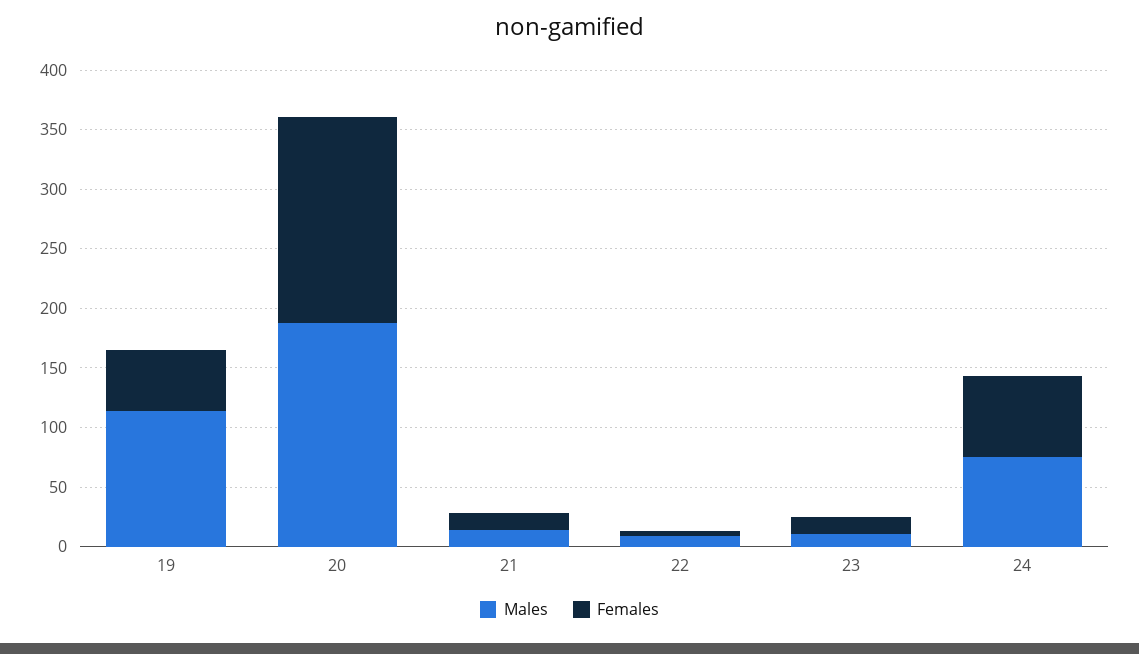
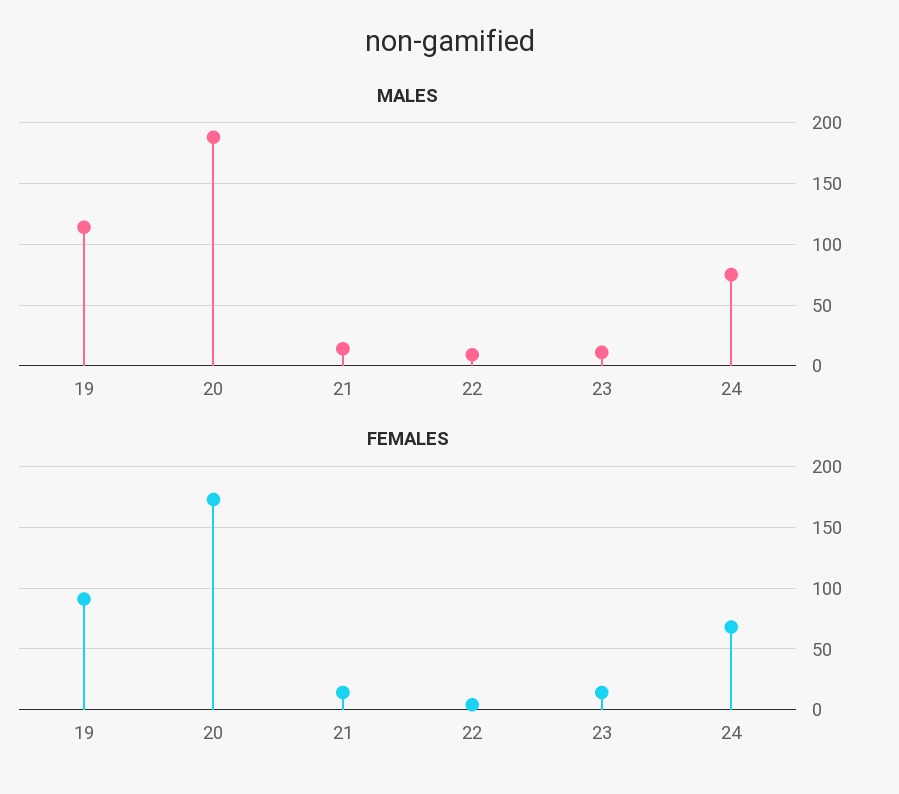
Females, 19: 50 -> 90

